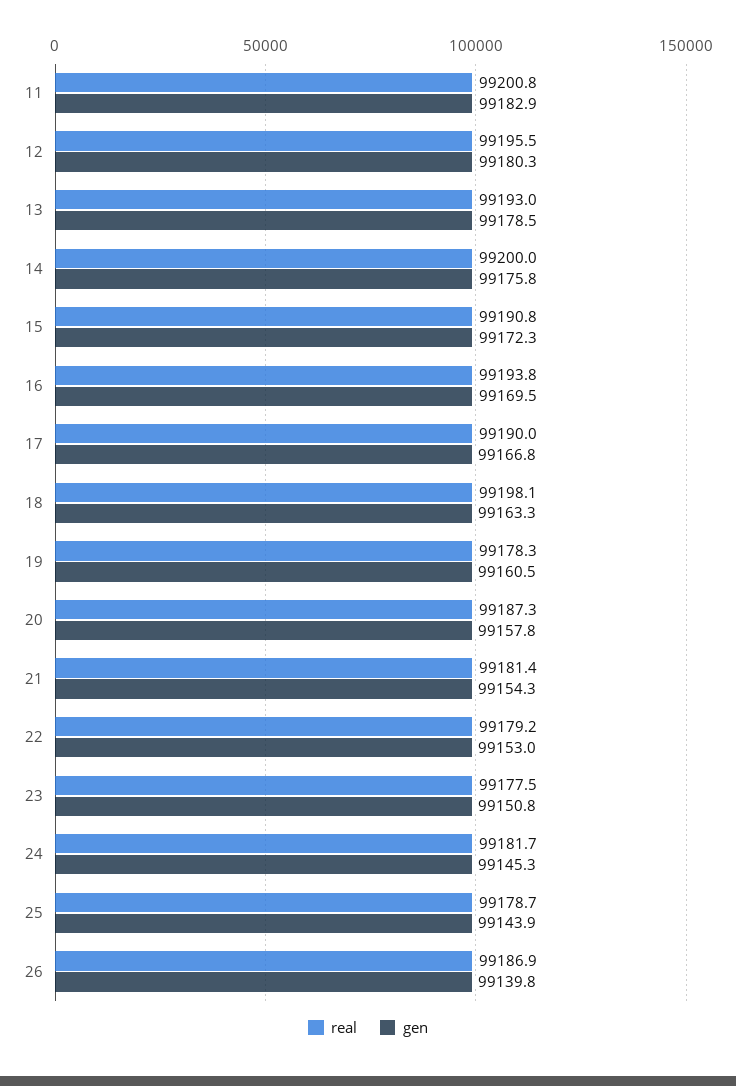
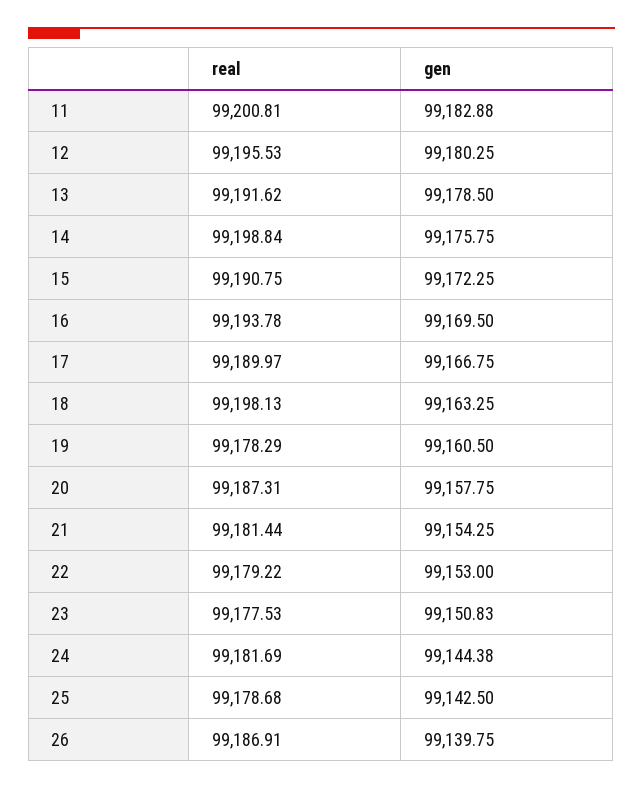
real, 13: 99193 -> 99191.62
real, 14: 99200 -> 99198.84
gen, 24: 99145.3 -> 99144.38
gen, 25: 99143.9 -> 99142.5

